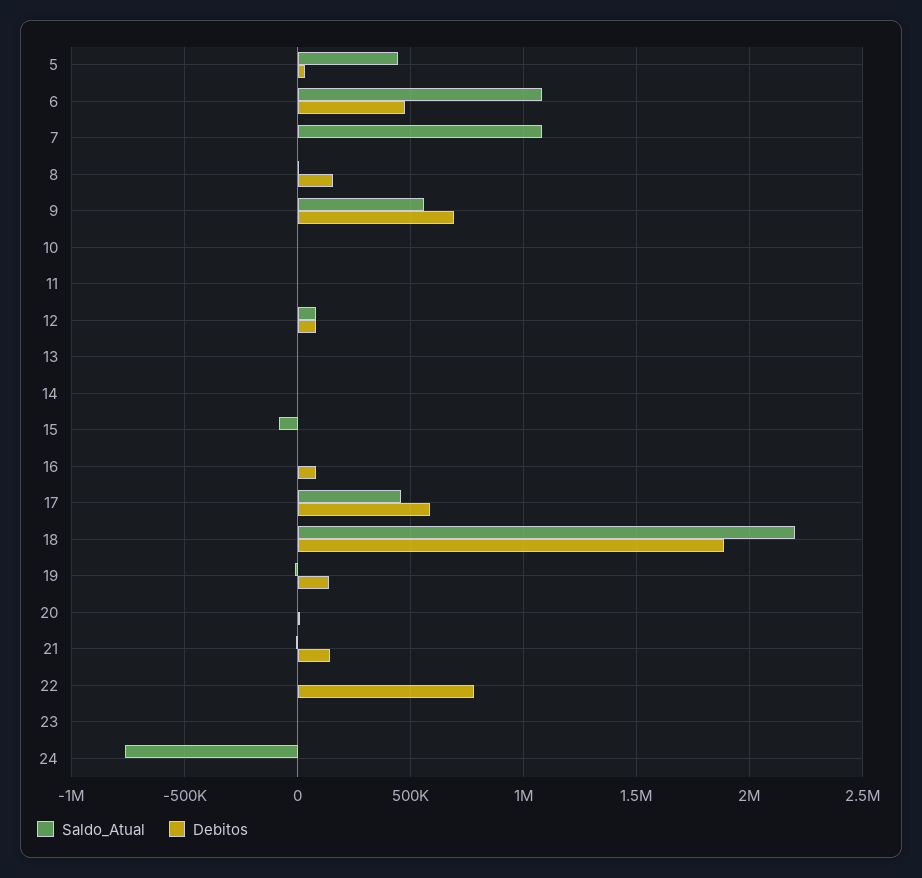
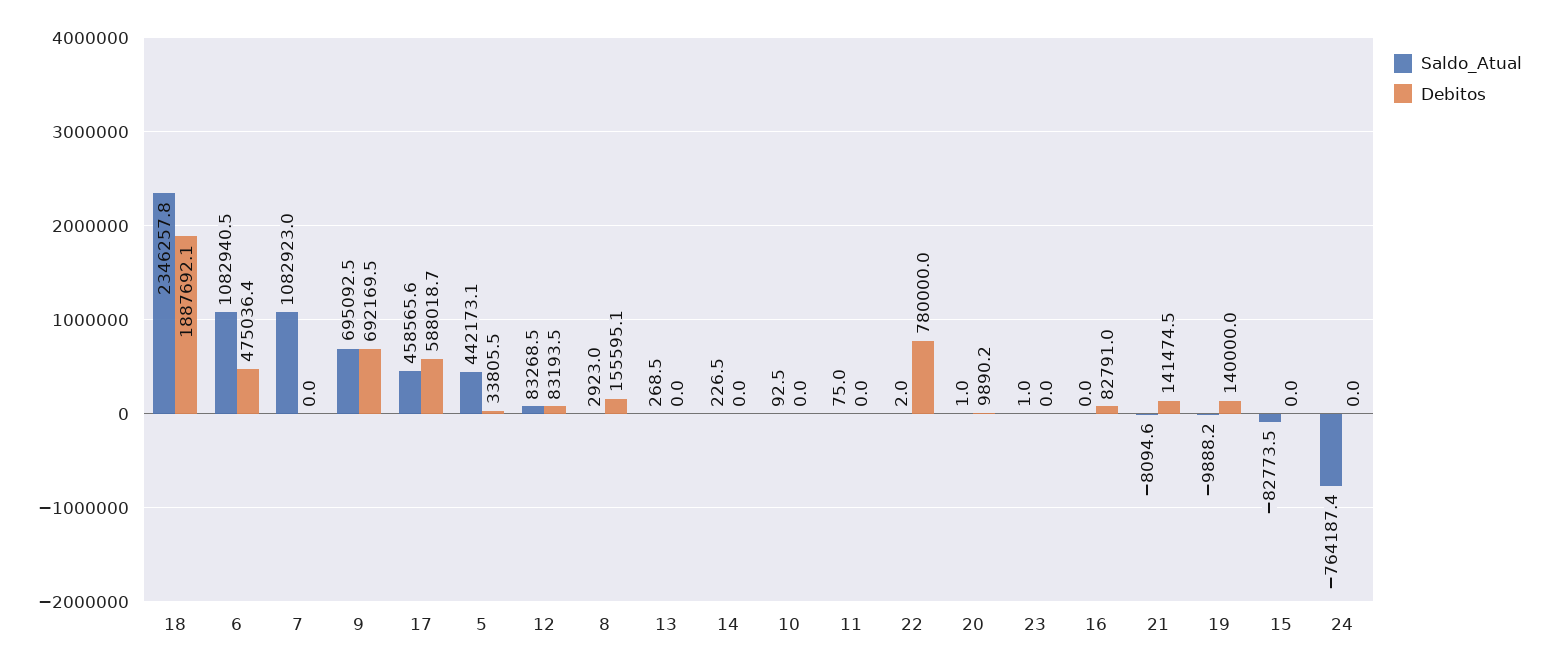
Saldo_Atual, 9: 550000 -> 695092.5
Saldo_Atual, 18: 2200000 -> 2346257.8

